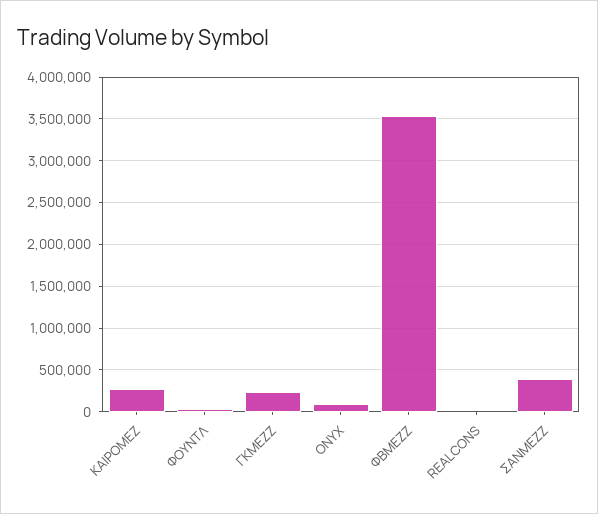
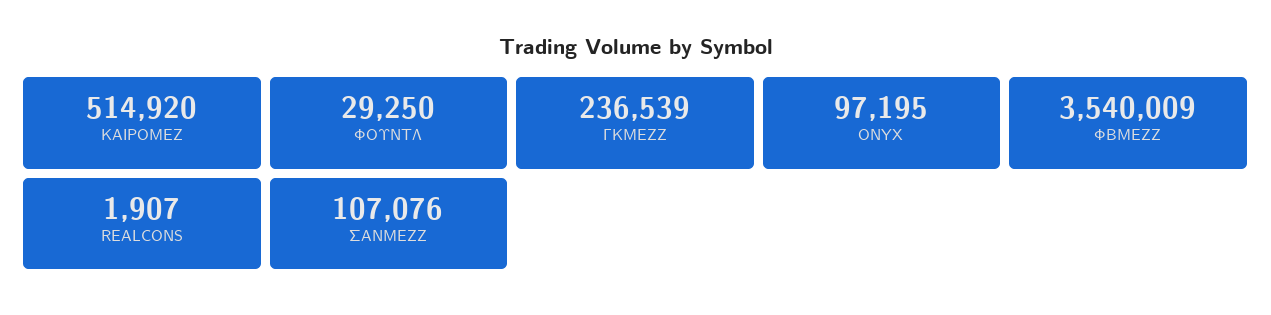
ΚΑΙΡΟΜΕΖ: 300000 -> 514920
ΣΑΝΜΕΖΖ: 400000 -> 107076

